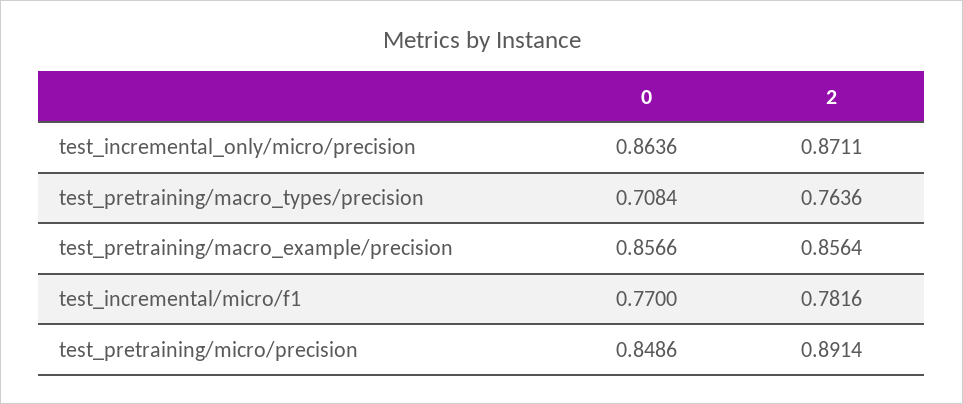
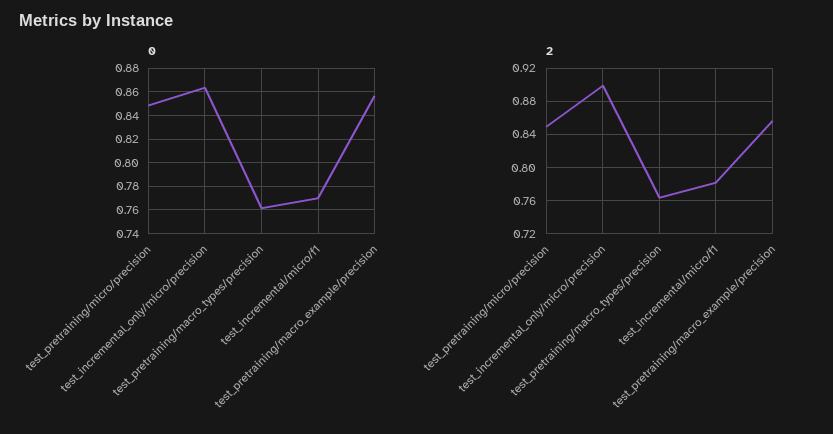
2, test_incremental_only/micro/precision: 0.8711 -> 0.9
0, test_pretraining/macro_types/precision: 0.7084 -> 0.76
2, test_pretraining/micro/precision: 0.8914 -> 0.85

